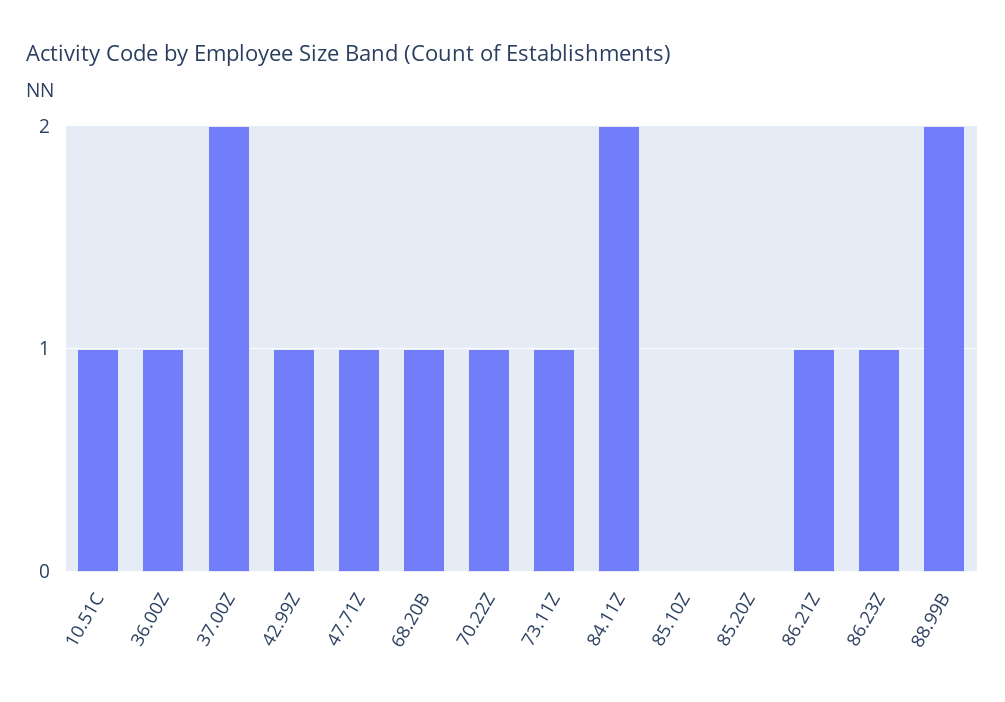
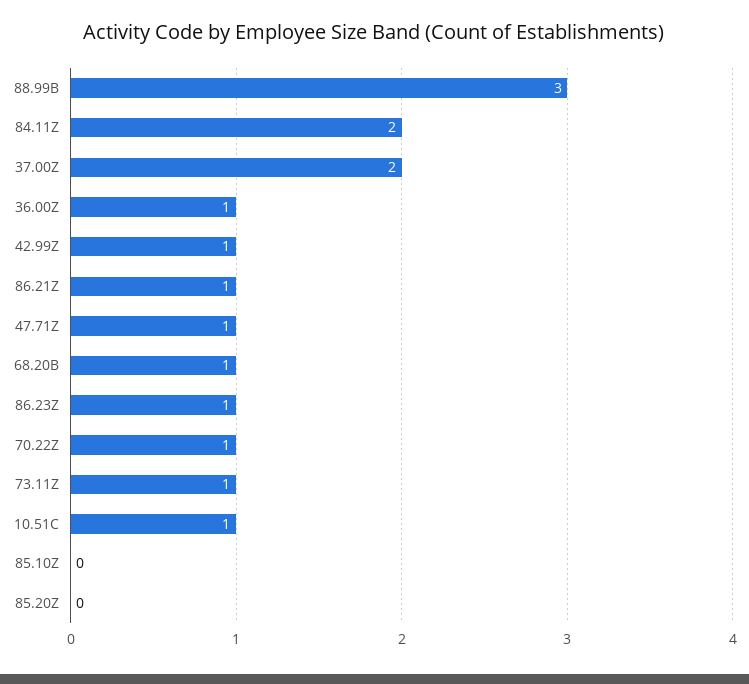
88.99B: 2 -> 3

